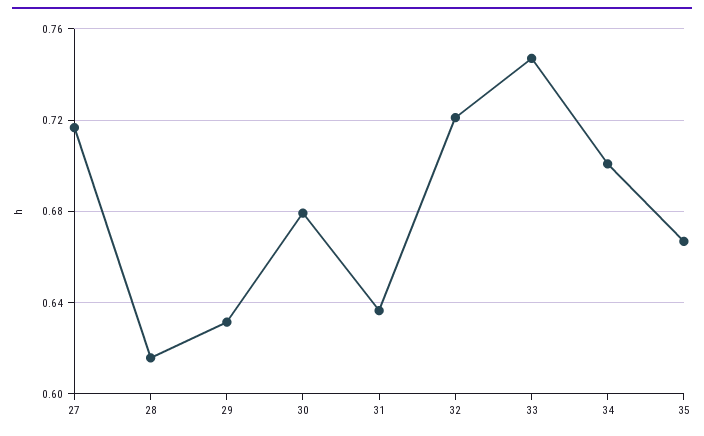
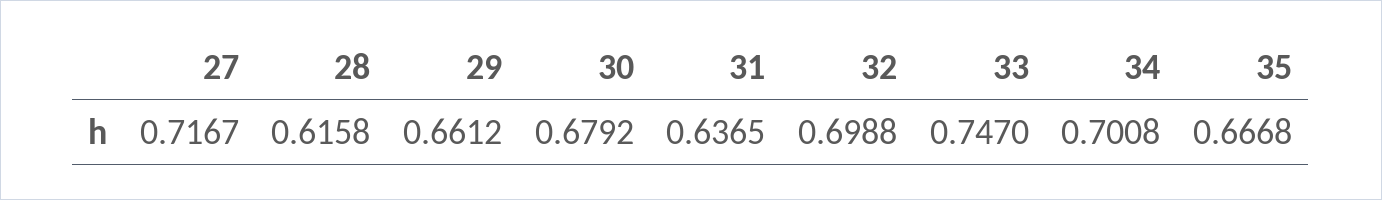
29: 0.63 -> 0.6612
32: 0.72 -> 0.6988

